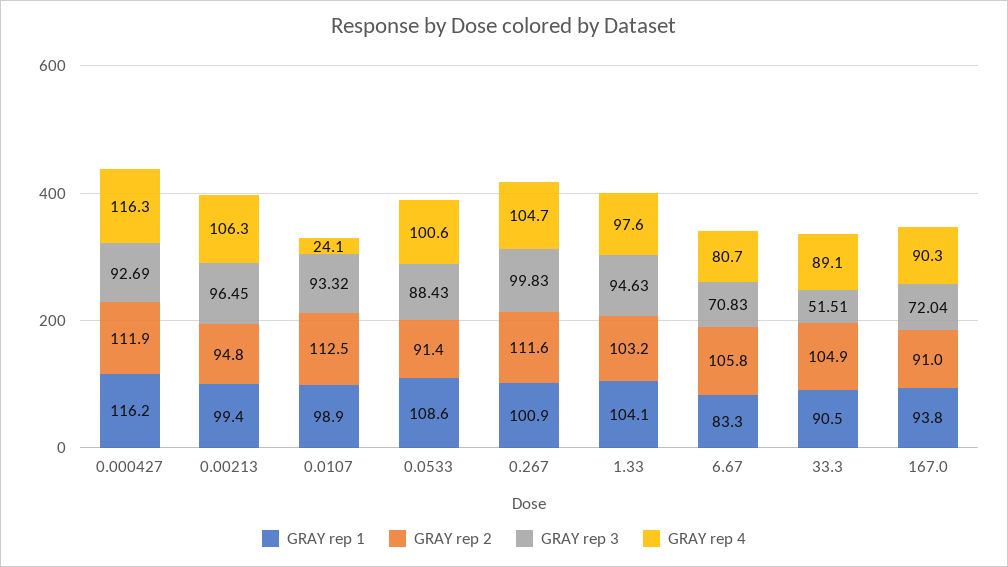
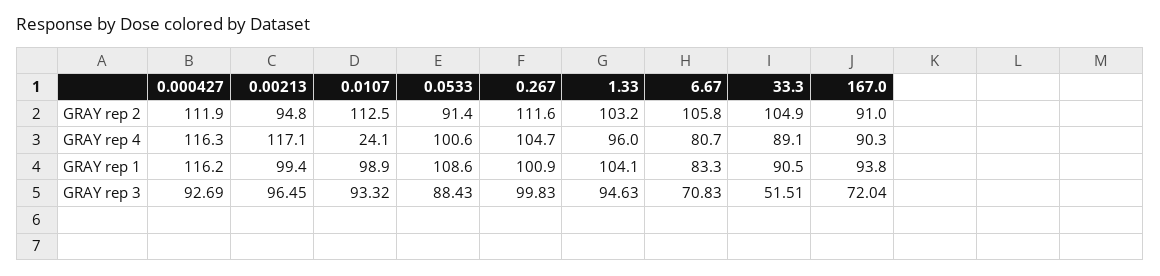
GRAY rep 4, 0.00213: 106.3 -> 117.1
GRAY rep 4, 1.33: 97.6 -> 96

